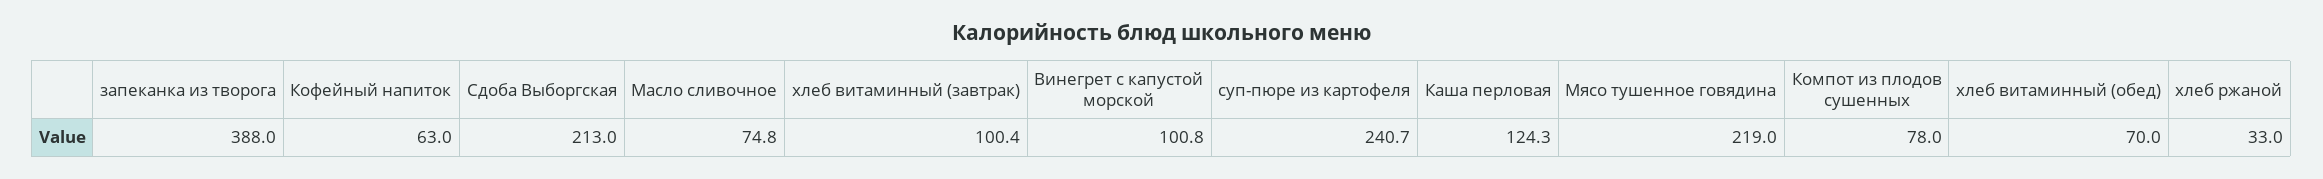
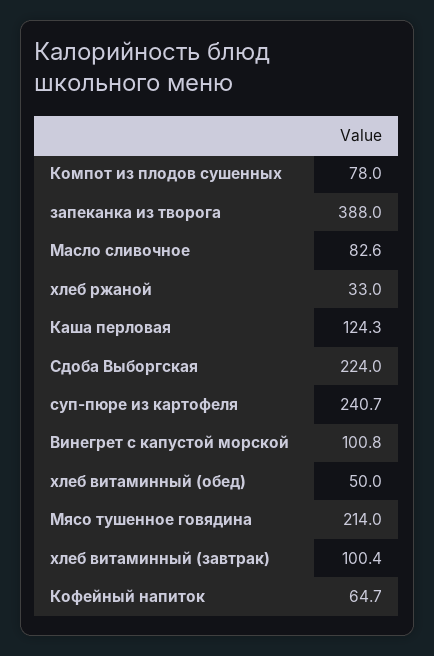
Кофейный напиток: 63 -> 64.7
Сдоба Выборгская: 213 -> 224
Масло сливочное: 74.8 -> 82.6
Мясо тушенное говядина: 219 -> 214
хлеб витаминный (обед): 70 -> 50

